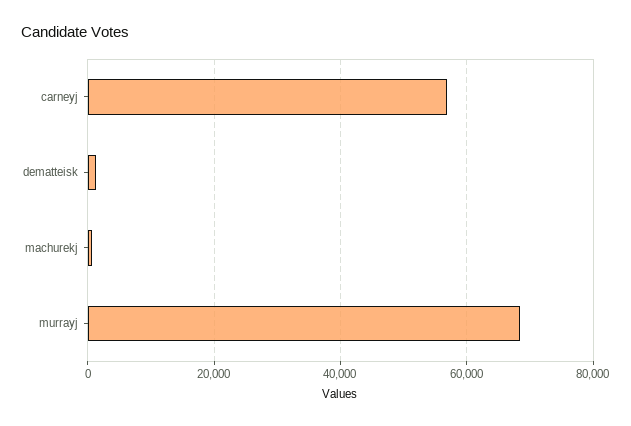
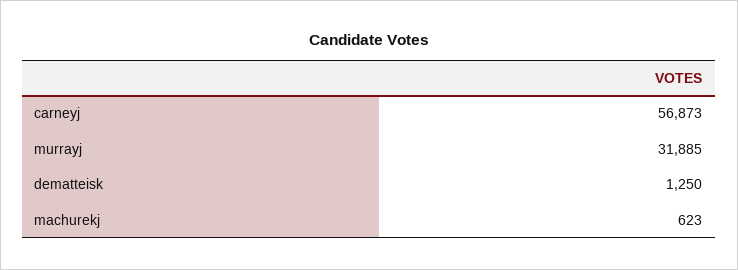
murrayj: 68000 -> 31885

